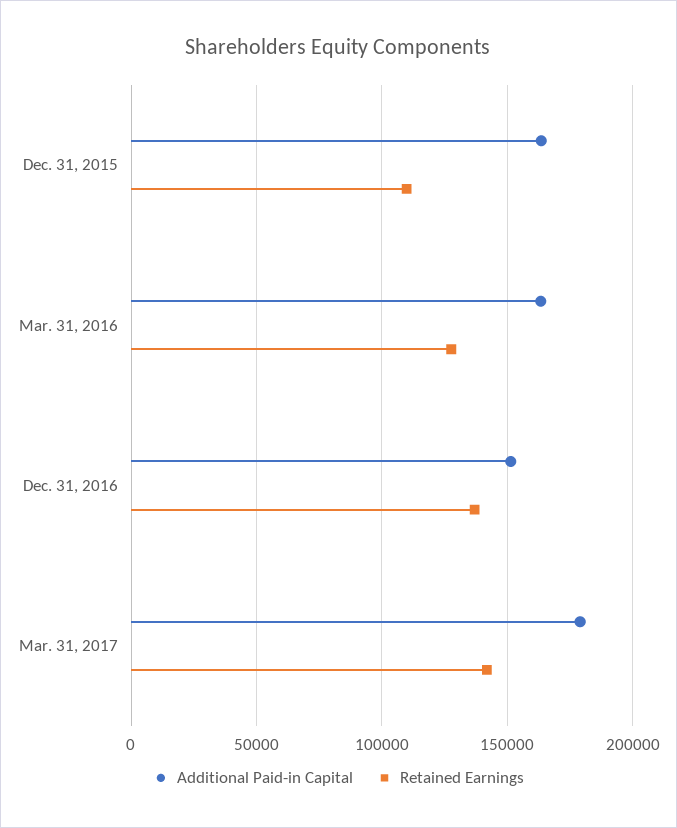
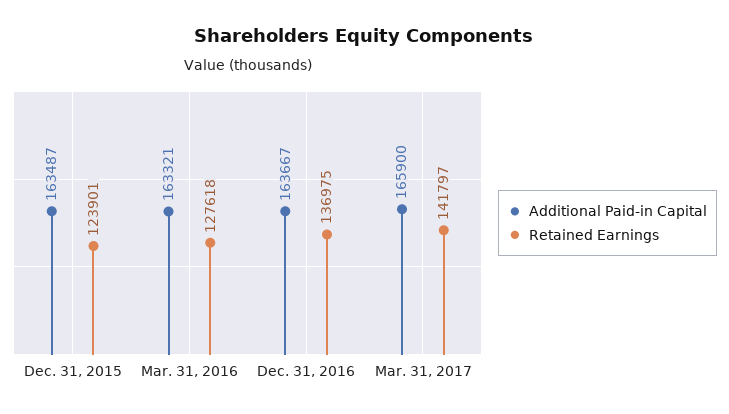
Retained Earnings, Dec. 31, 2015: 110000 -> 123901
Additional Paid-in Capital, Dec. 31, 2016: 150000 -> 163667
Additional Paid-in Capital, Mar. 31, 2017: 180000 -> 165900

